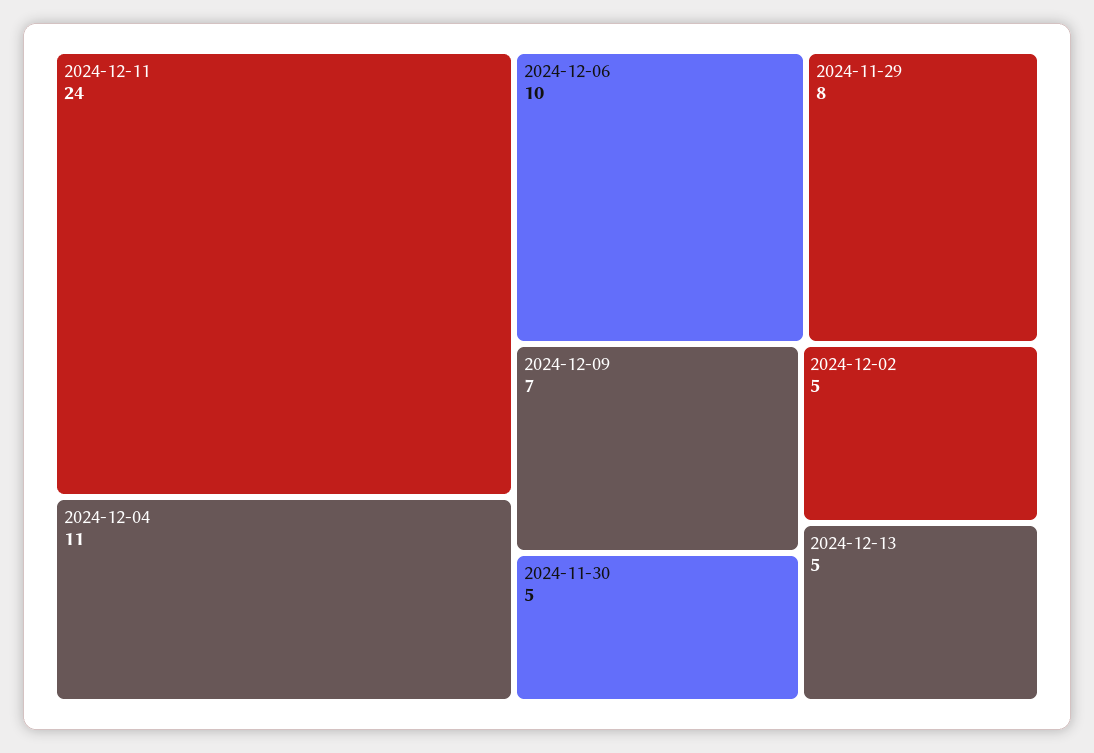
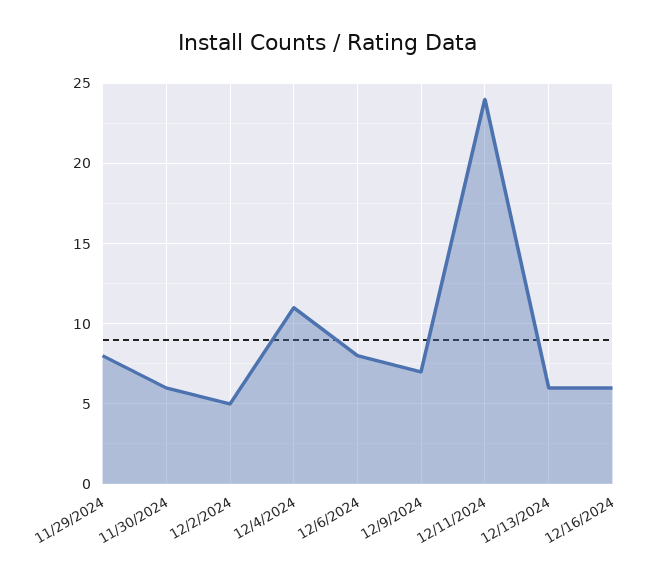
2024-12-06: 10 -> 8
2024-11-30: 5 -> 6
2024-12-13: 5 -> 6
12/16/2024: none -> 6

